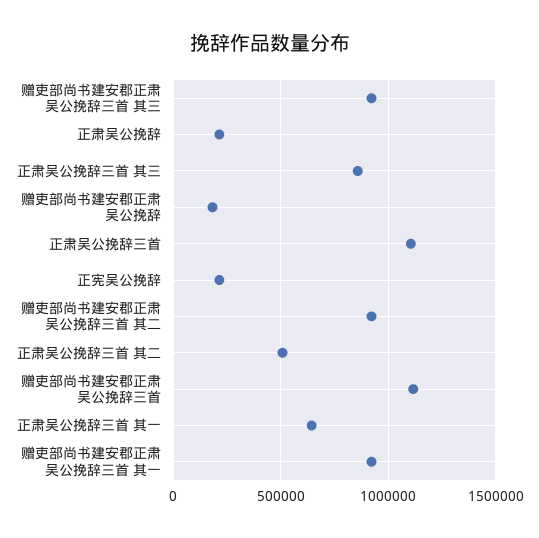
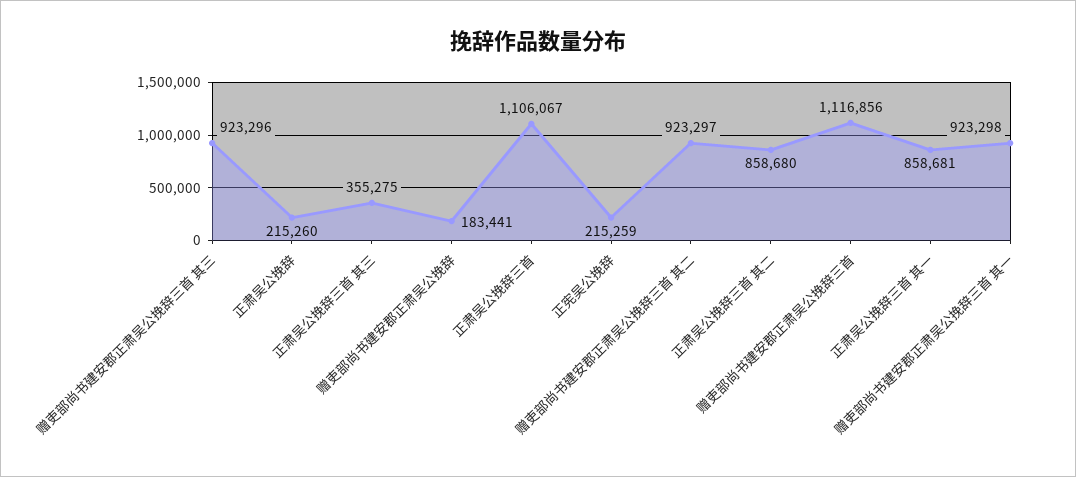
正肃吴公挽辞三首 其三: 850000 -> 355275
正肃吴公挽辞三首 其二: 500000 -> 858680
正肃吴公挽辞三首 其一: 650000 -> 858681

